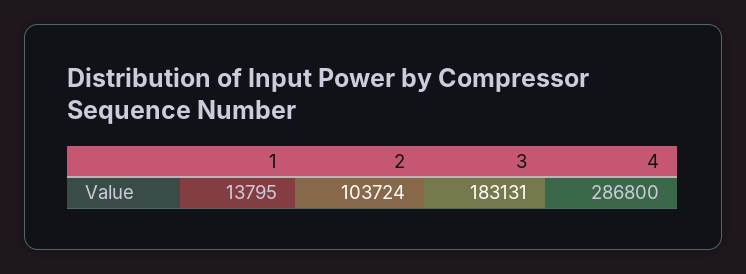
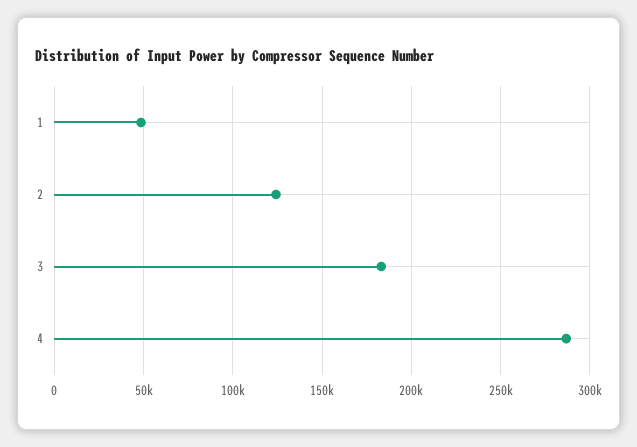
1: 13795 -> 50000
2: 103724 -> 125000

